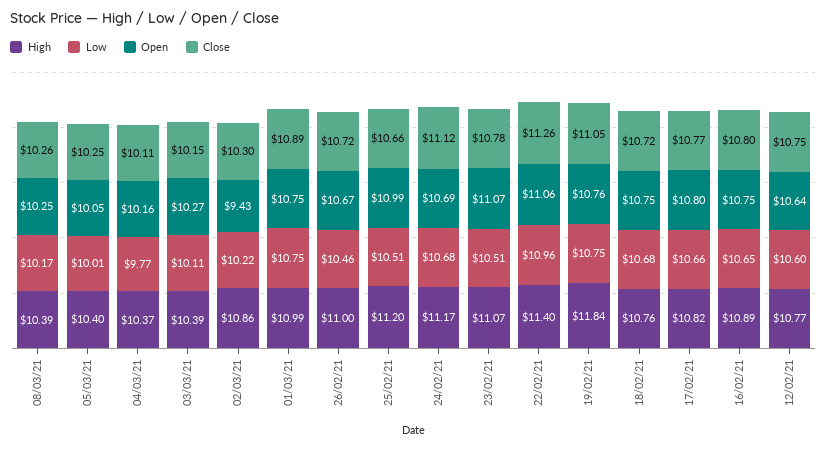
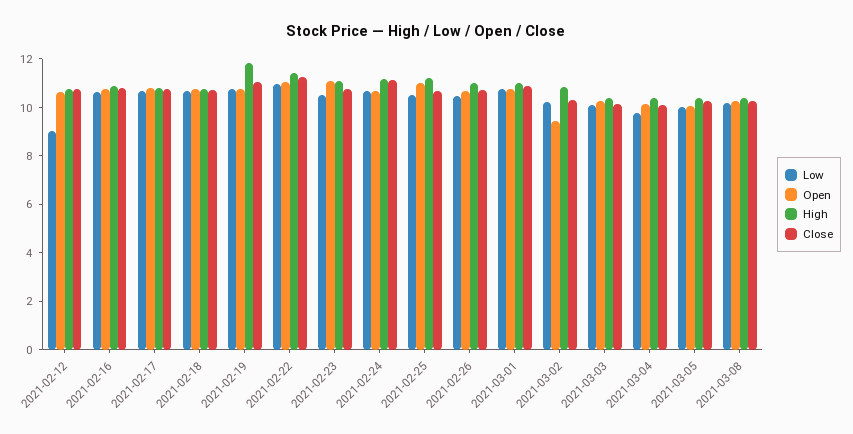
Low, 12/02/21: 10.6 -> 9

